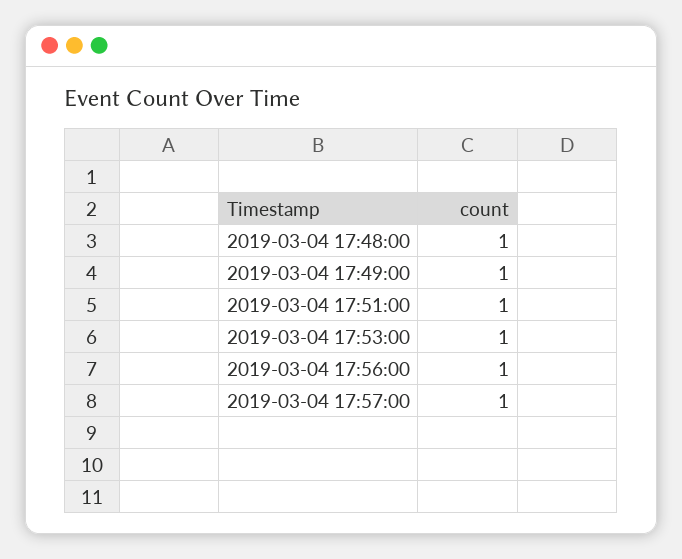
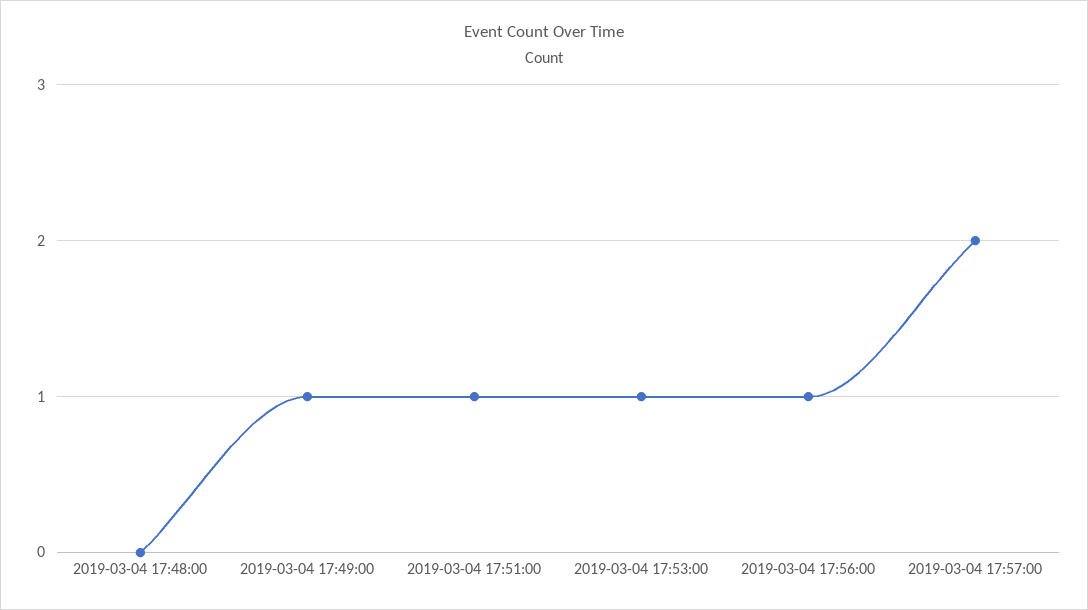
2019-03-04 17:48:00: 1 -> 0
2019-03-04 17:57:00: 1 -> 2

